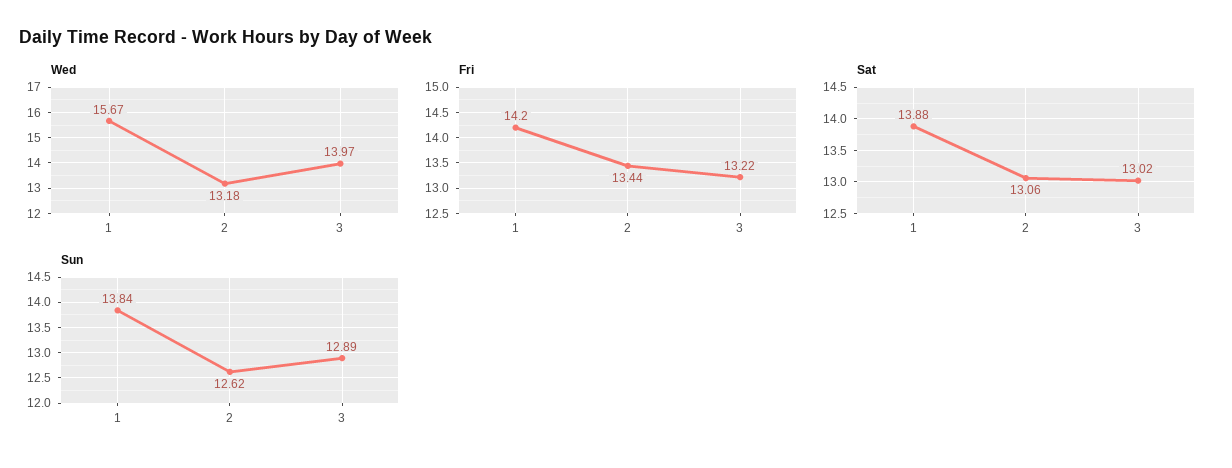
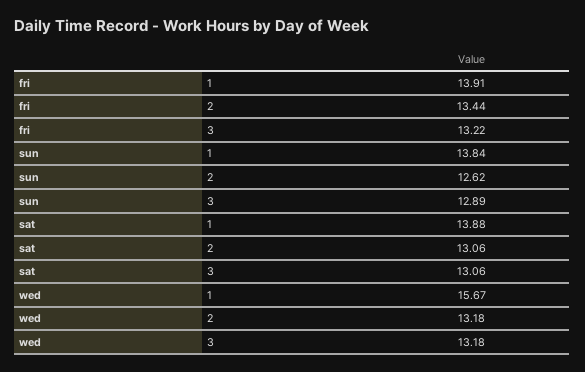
Wed, 3: 13.97 -> 13.18
Fri, 1: 14.2 -> 13.91
Sat, 3: 13.02 -> 13.06

